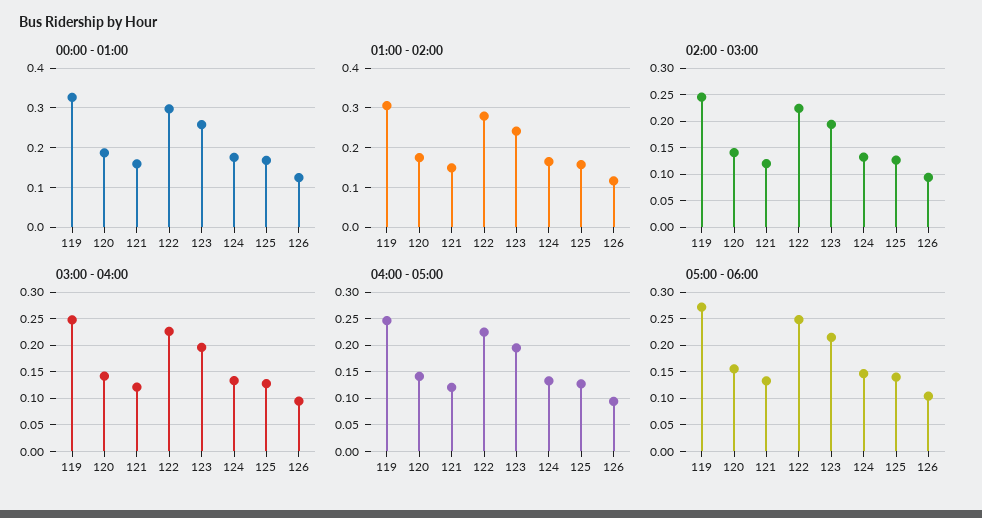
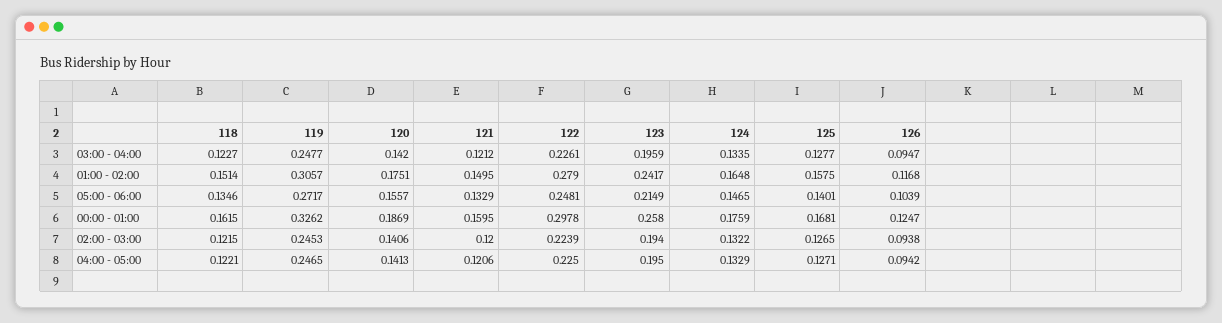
03:00 - 04:00, 118: none -> 0.1227
01:00 - 02:00, 118: none -> 0.1514
05:00 - 06:00, 118: none -> 0.1346
00:00 - 01:00, 118: none -> 0.1615
02:00 - 03:00, 118: none -> 0.1215
04:00 - 05:00, 118: none -> 0.1221

